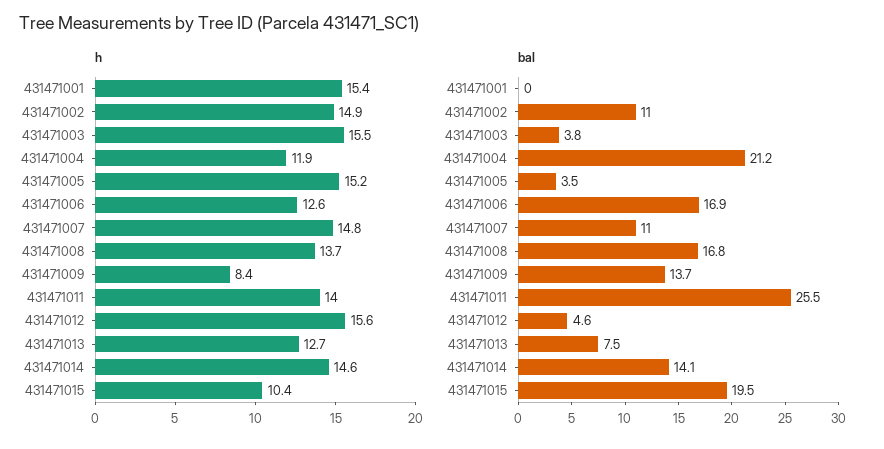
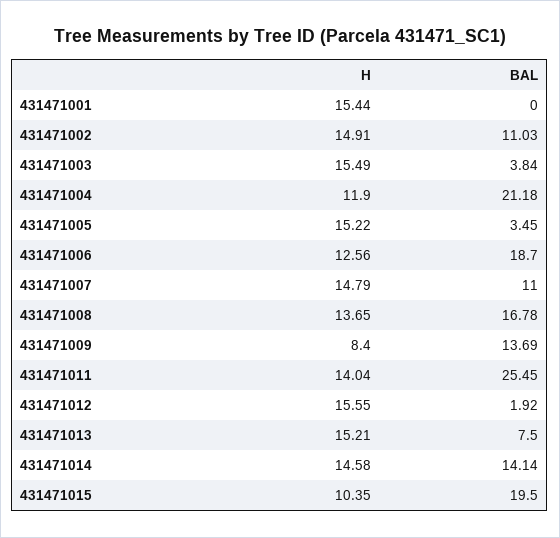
h, 431471013: 12.7 -> 15.21
bal, 431471006: 16.9 -> 18.7
bal, 431471012: 4.6 -> 1.92

